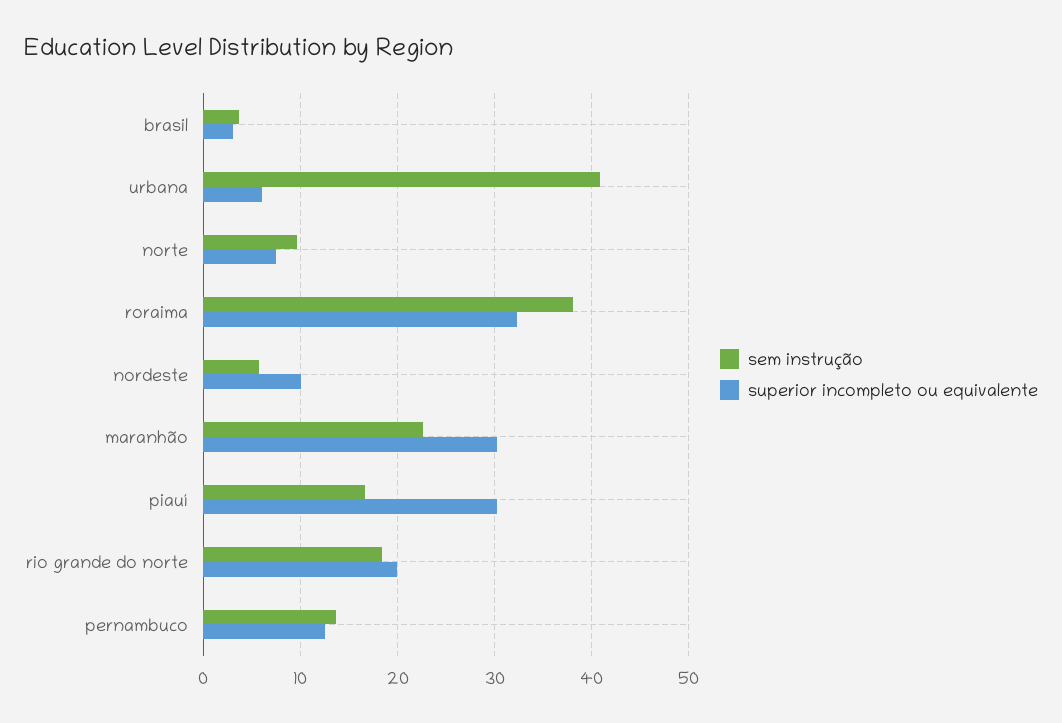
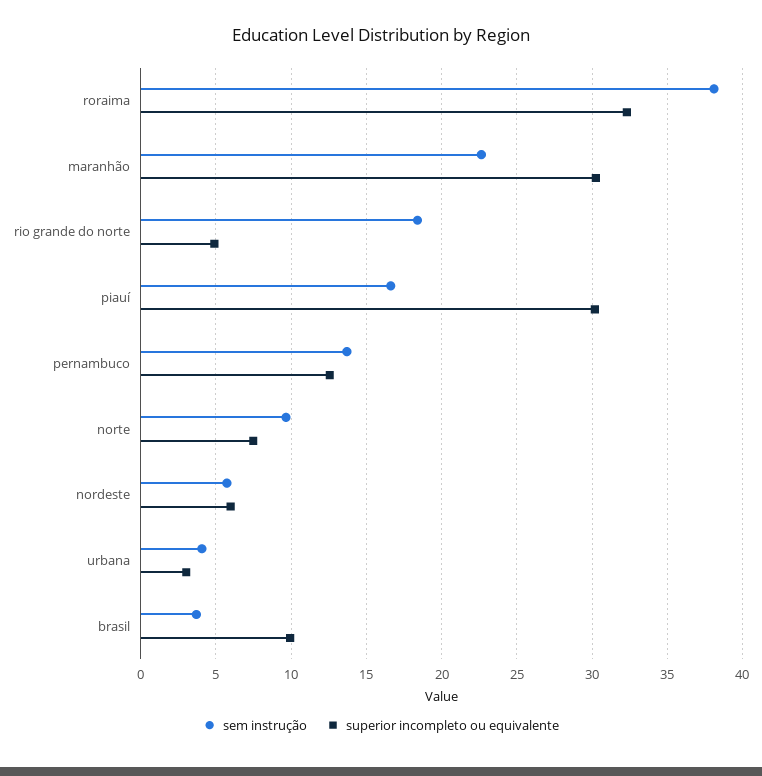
superior incompleto ou equivalente, brasil: 3 -> 10
sem instrução, urbana: 41 -> 4
superior incompleto ou equivalente, urbana: 6 -> 3
superior incompleto ou equivalente, nordeste: 10 -> 6
superior incompleto ou equivalente, rio grande do norte: 20 -> 5

